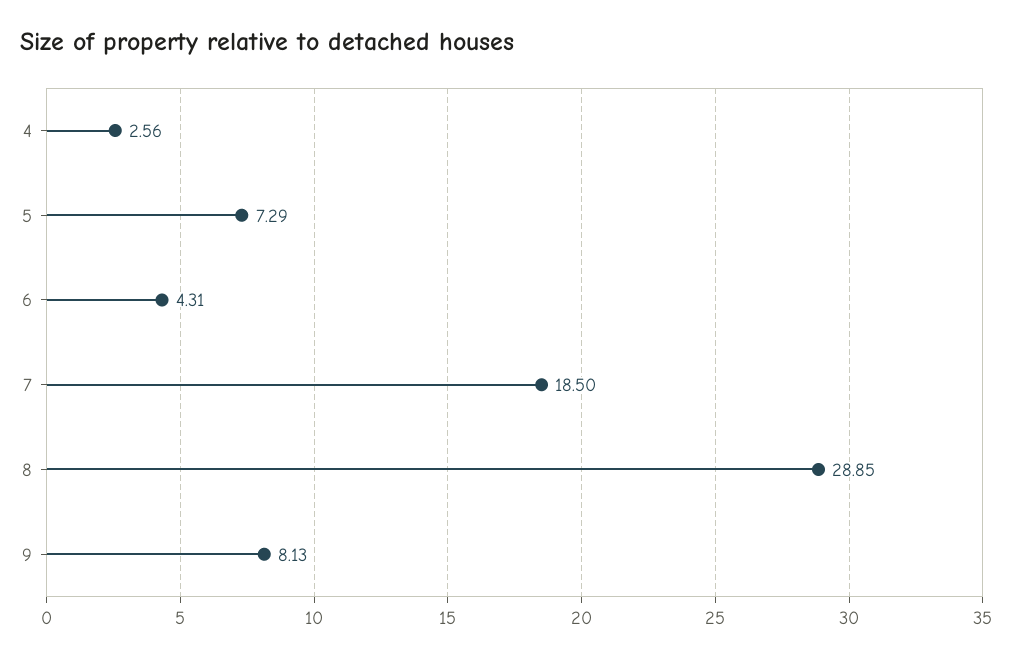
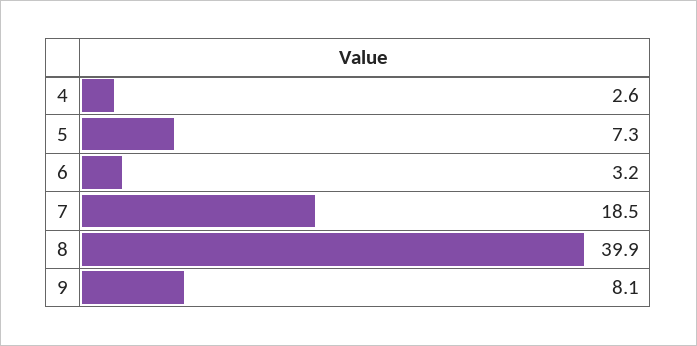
6: 4.31 -> 3.2
8: 28.85 -> 39.9

